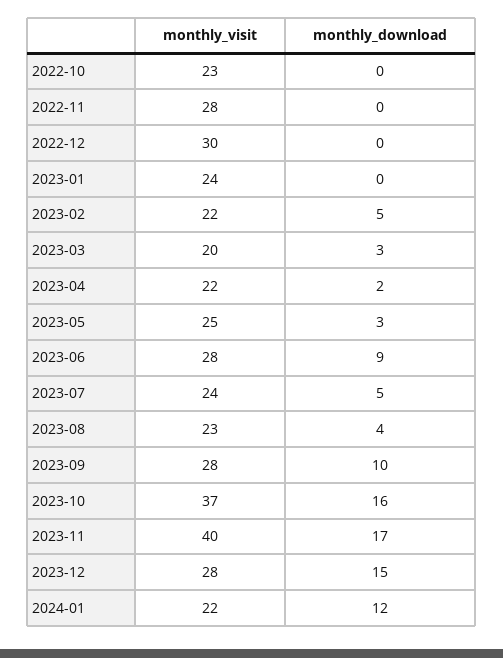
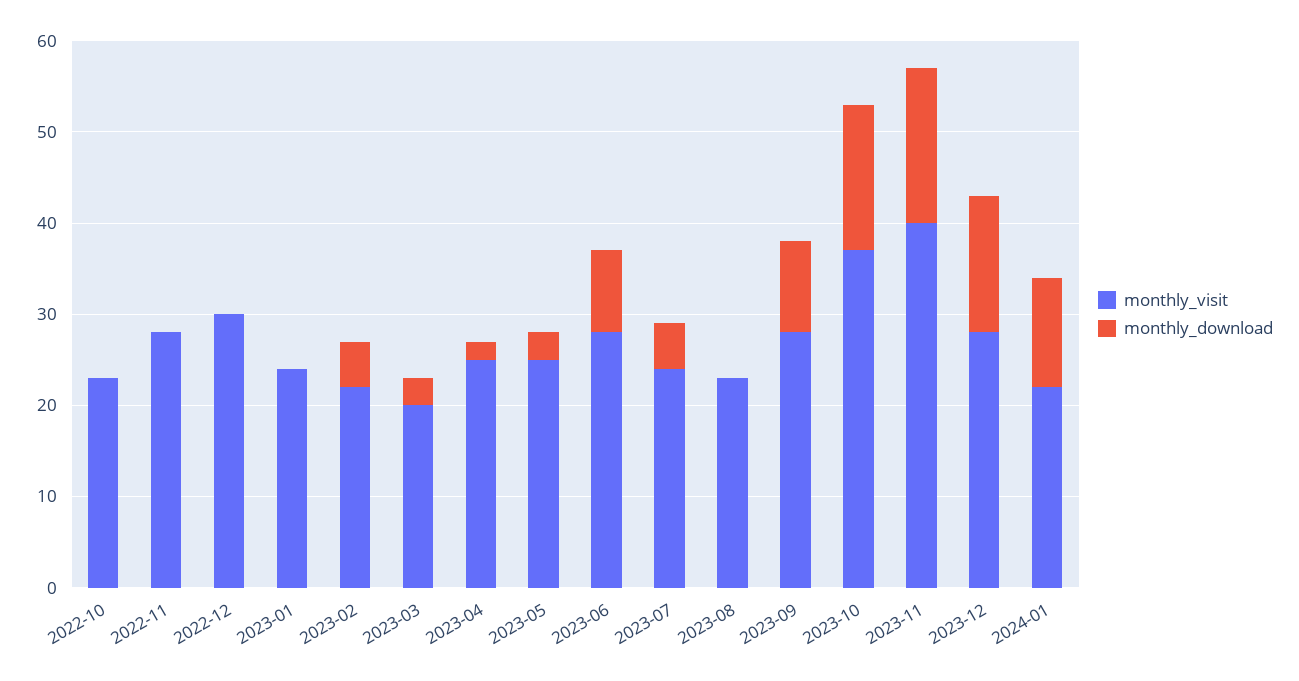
monthly_visit, 2023-04: 22 -> 25
monthly_download, 2023-08: 4 -> 0

